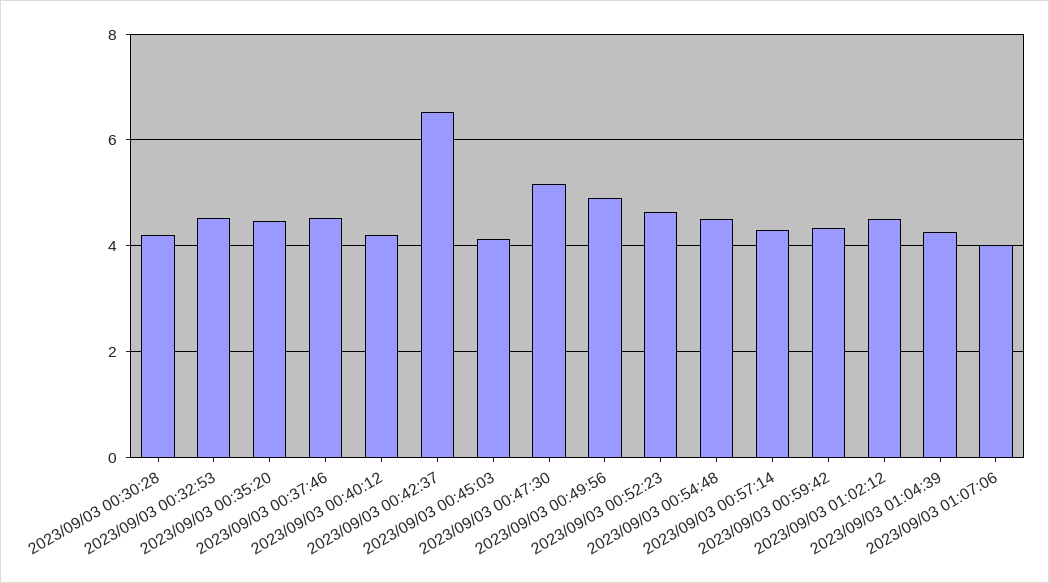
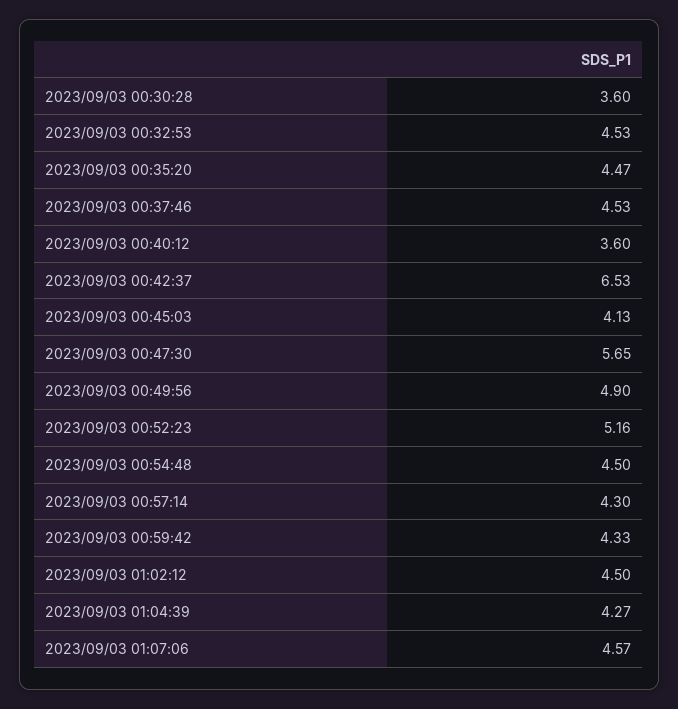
2023/09/03 00:30:28: 4.2 -> 3.6
2023/09/03 00:40:12: 4.2 -> 3.6
2023/09/03 00:47:30: 5.2 -> 5.65
2023/09/03 00:52:23: 4.6 -> 5.16
2023/09/03 01:07:06: 4 -> 4.57

